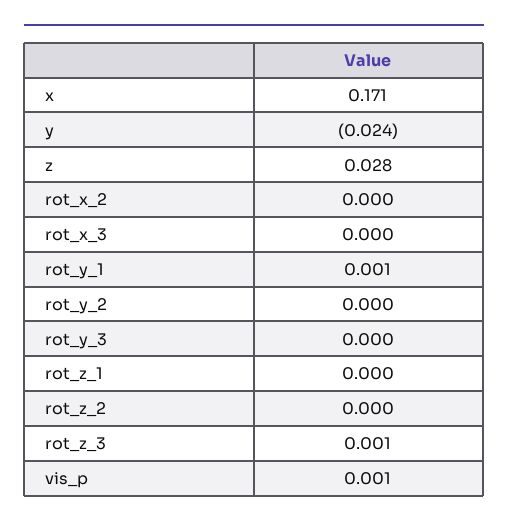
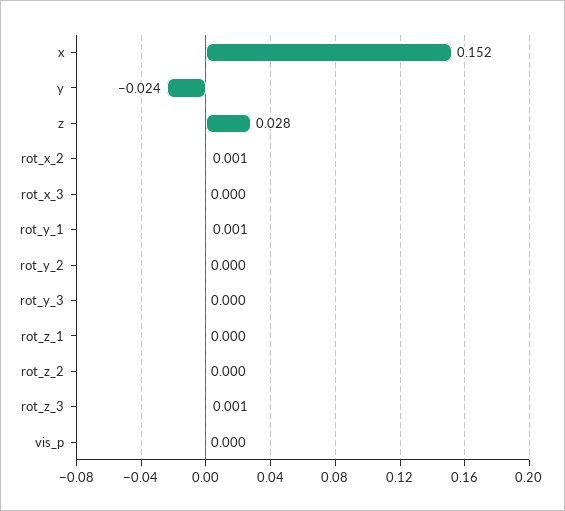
x: 0.171 -> 0.152
rot_x_2: 0 -> 0.001
vis_p: 0.001 -> 0

